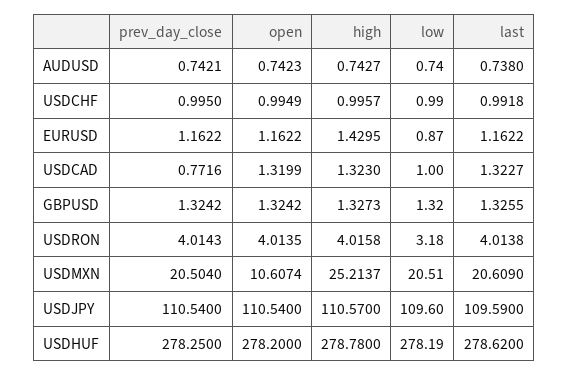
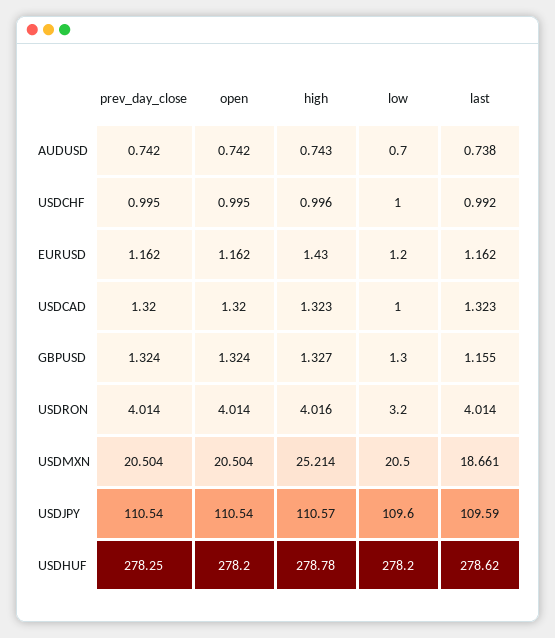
low, EURUSD: 0.87 -> 1.2
prev_day_close, USDCAD: 0.7716 -> 1.32
last, GBPUSD: 1.3255 -> 1.155
open, USDMXN: 10.6074 -> 20.504
last, USDMXN: 20.609 -> 18.661

